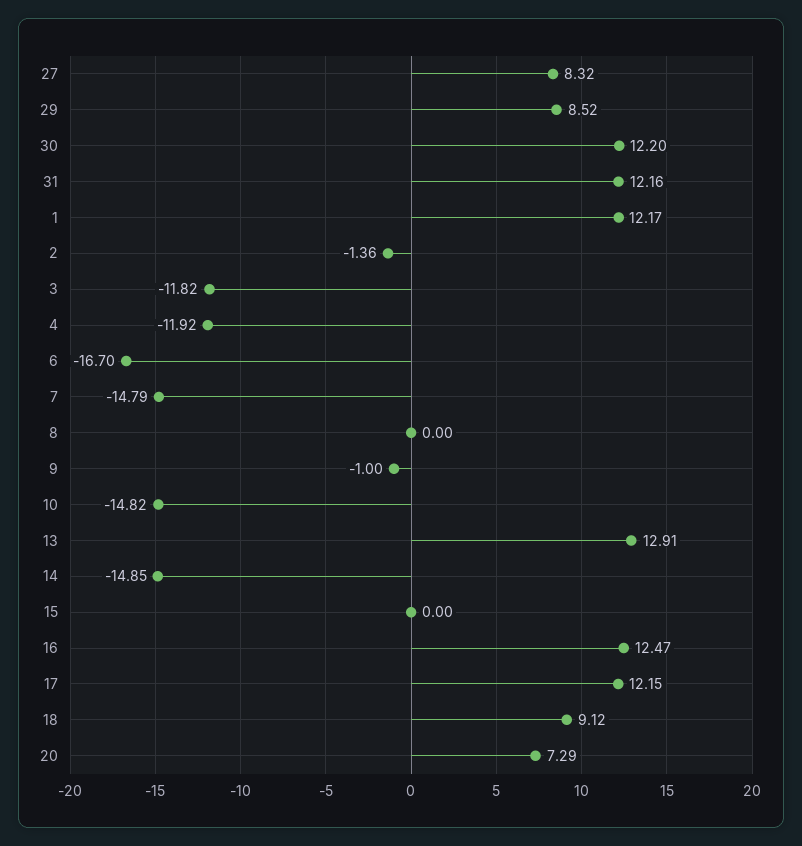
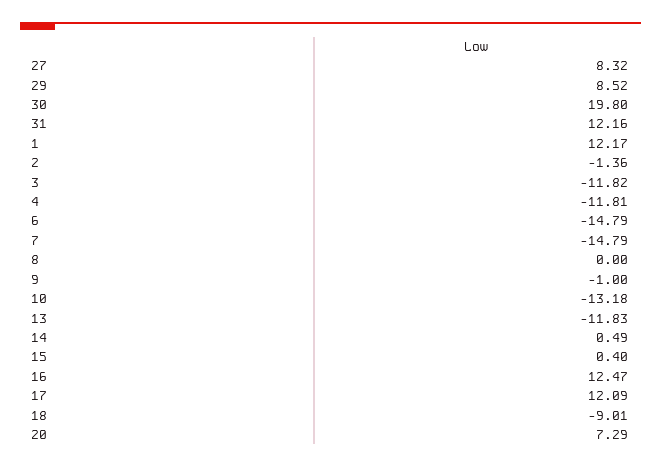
30: 12.2 -> 19.8
4: -11.92 -> -11.81
6: -16.7 -> -14.79
10: -14.82 -> -13.18
13: 12.91 -> -11.83
14: -14.85 -> 0.49
15: 0 -> 0.4
17: 12.15 -> 12.09
18: 9.12 -> -9.01

